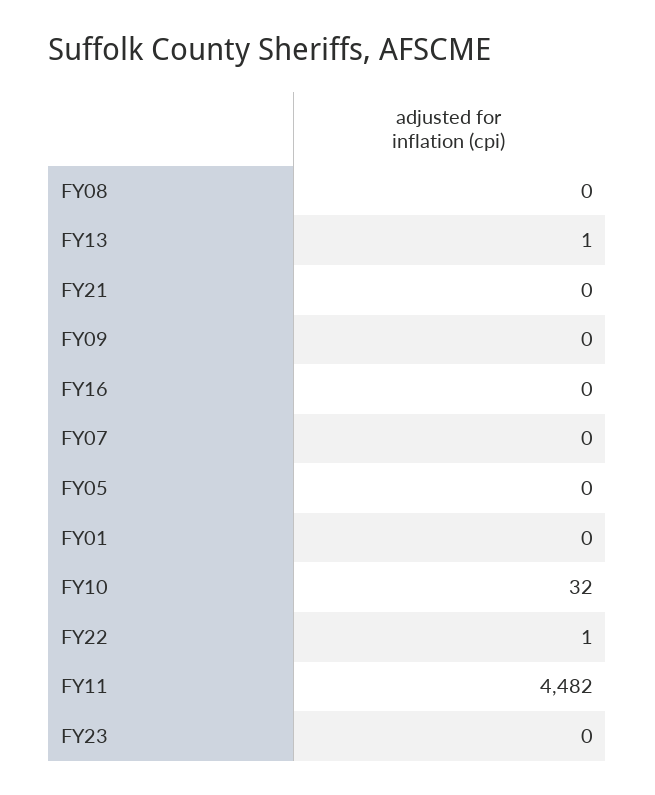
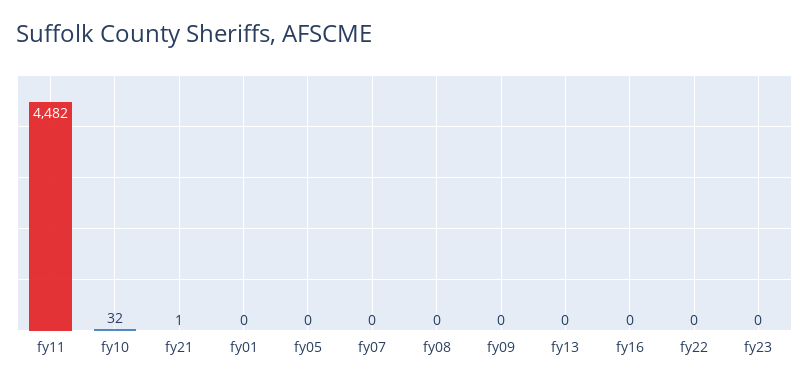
FY13: 1 -> 0
FY21: 0 -> 1
FY22: 1 -> 0

